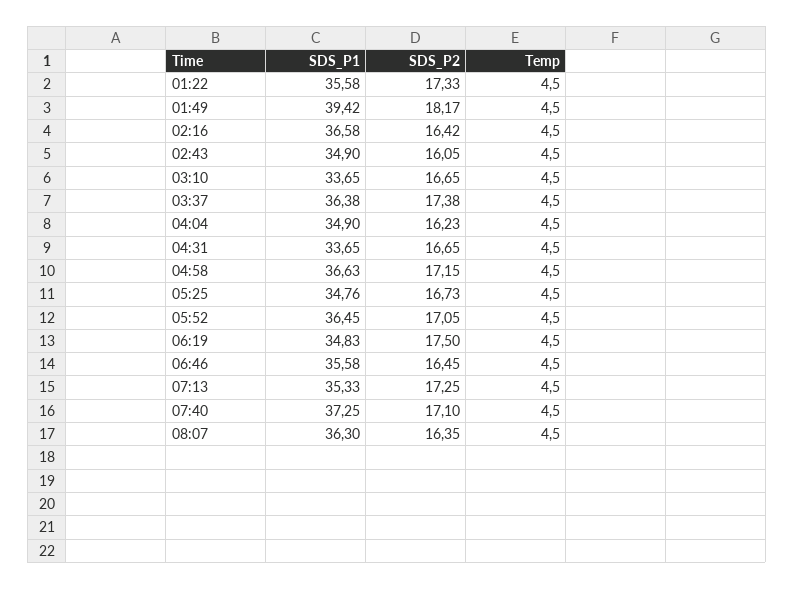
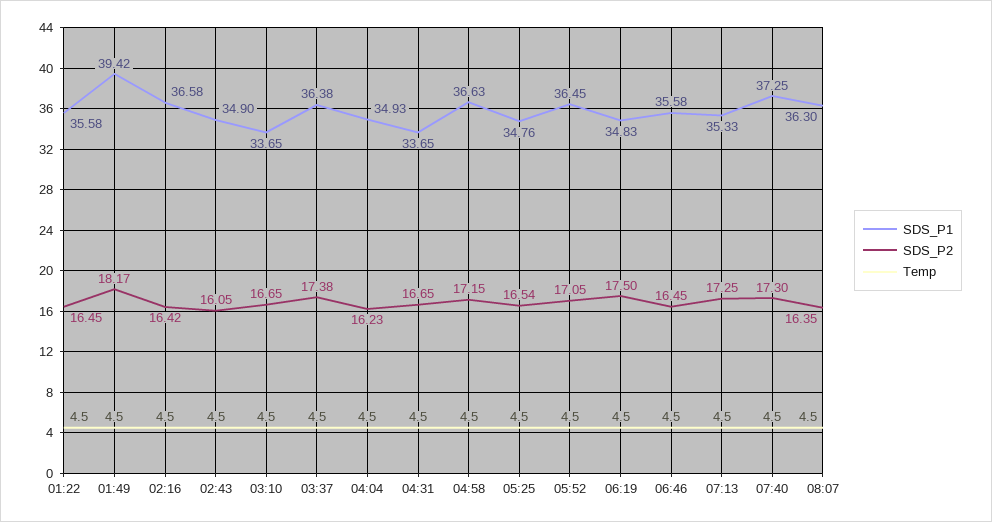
SDS_P2, 01:22: 17.33 -> 16.45
SDS_P1, 04:04: 34.9 -> 34.93
SDS_P2, 05:25: 16.73 -> 16.54
SDS_P2, 07:40: 17.1 -> 17.3

